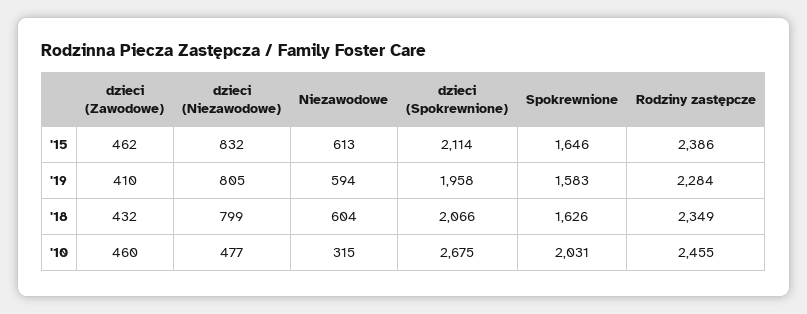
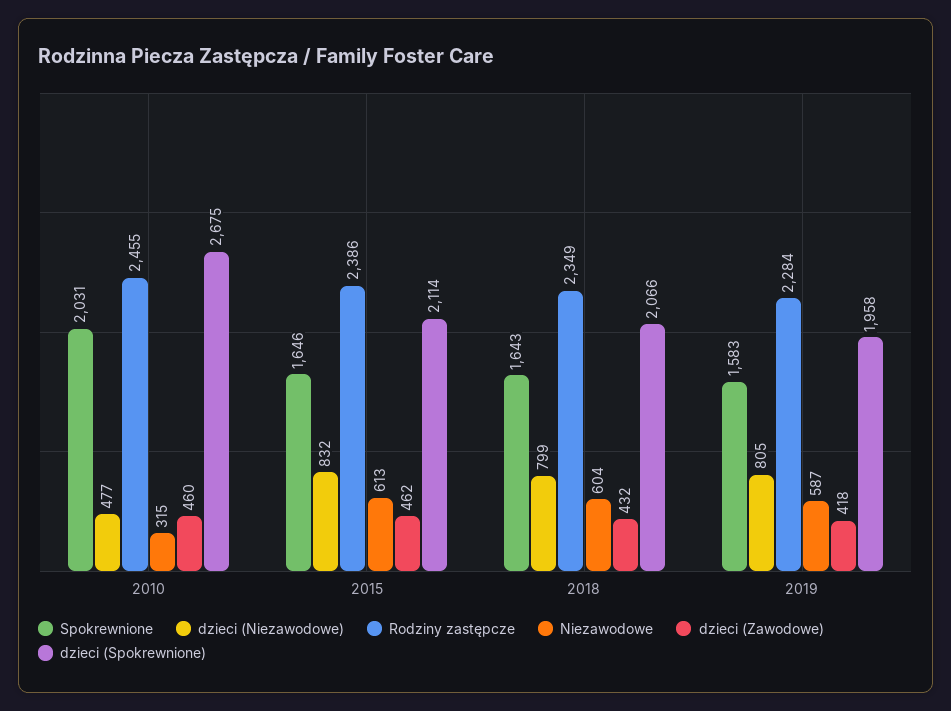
dzieci (Zawodowe), '19: 410 -> 418
Niezawodowe, '19: 594 -> 587
Spokrewnione, '18: 1626 -> 1643

